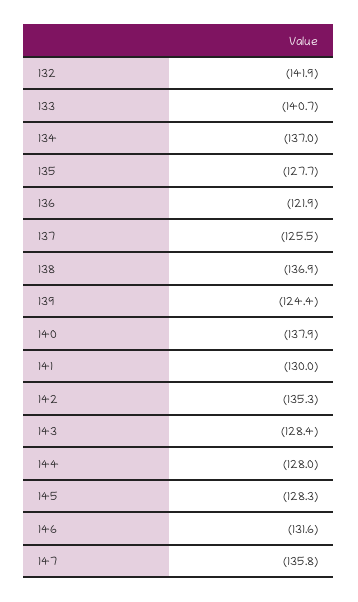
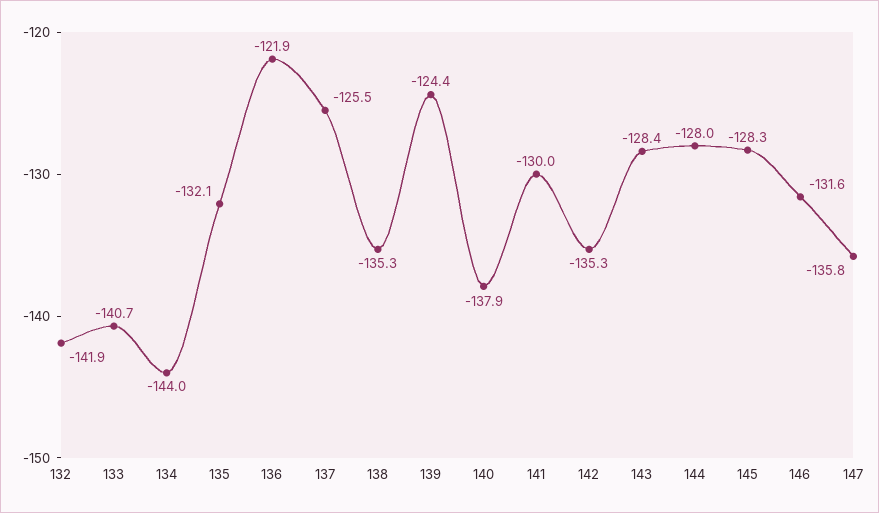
134: -137 -> -144
135: -127.7 -> -132.1
138: -136.9 -> -135.3

